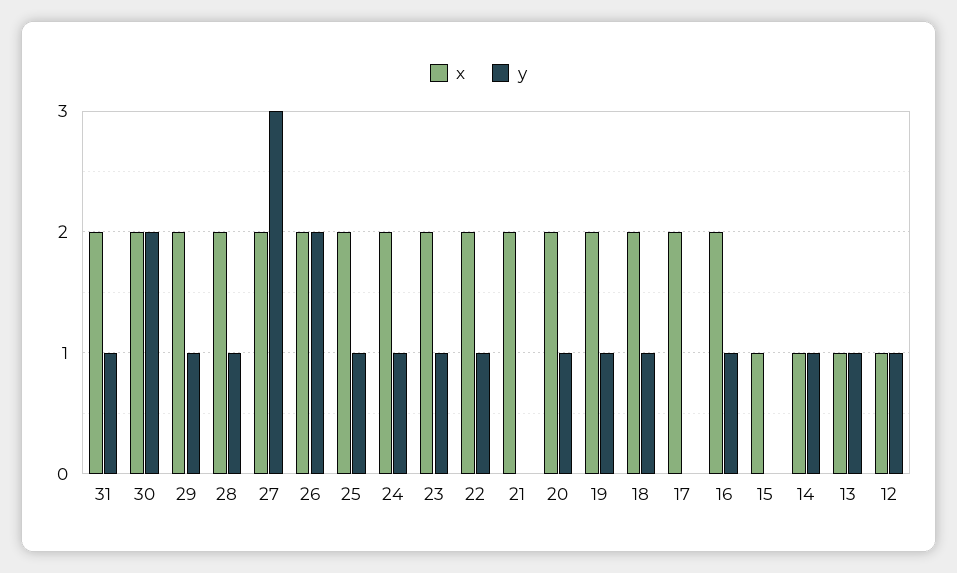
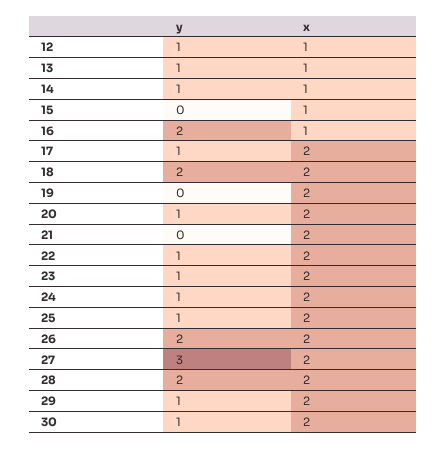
x, 31: 2 -> none
y, 31: 1 -> none
y, 30: 2 -> 1
y, 28: 1 -> 2
y, 19: 1 -> 0
y, 18: 1 -> 2
y, 17: 0 -> 1
x, 16: 2 -> 1
y, 16: 1 -> 2

